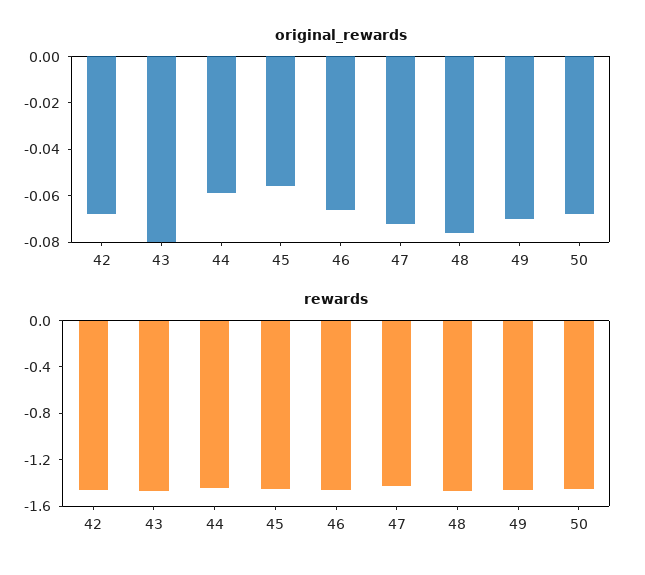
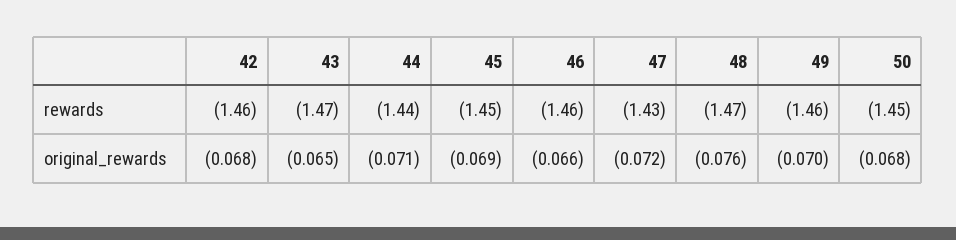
original_rewards, 43: -0.08 -> -0.065
original_rewards, 44: -0.06 -> -0.071
original_rewards, 45: -0.055 -> -0.069

